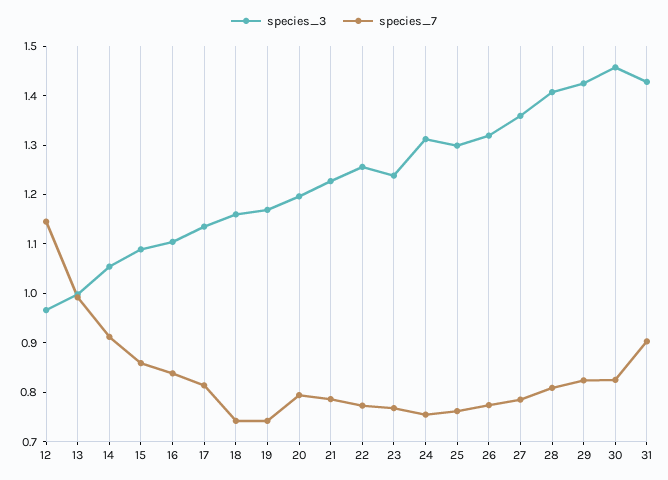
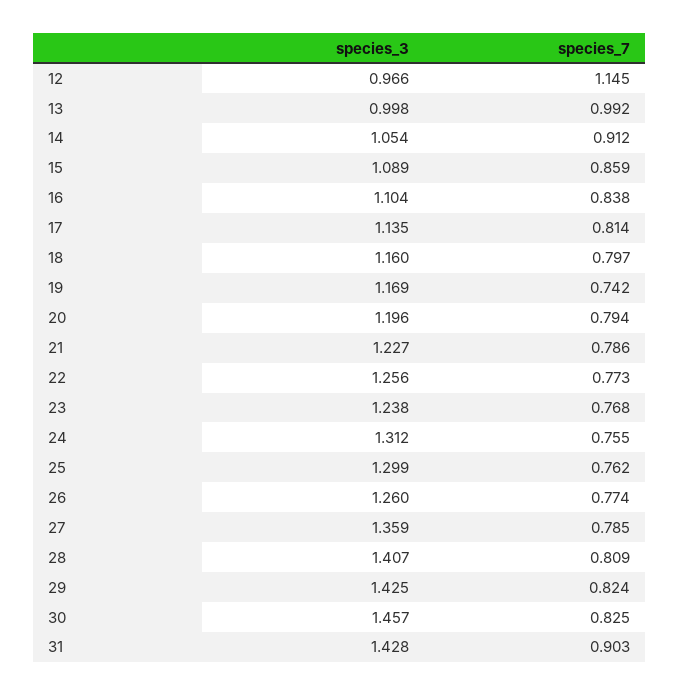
species_7, 18: 0.74 -> 0.797
species_3, 26: 1.32 -> 1.26

